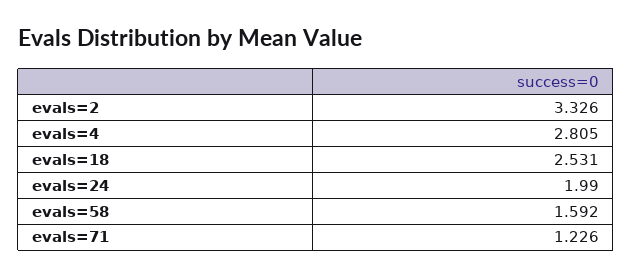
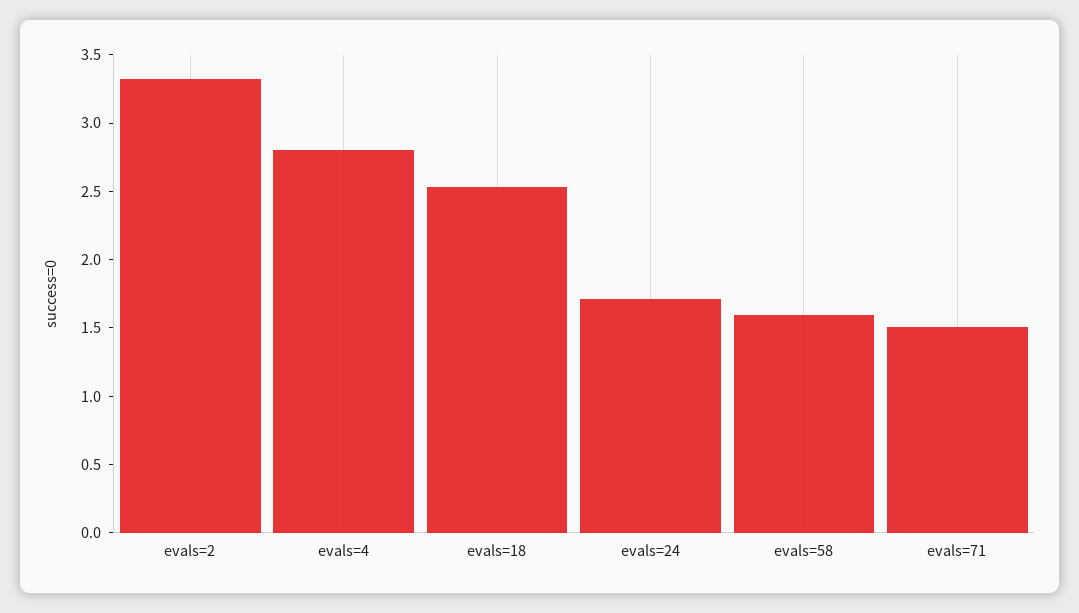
evals=24: 1.99 -> 1.7
evals=71: 1.226 -> 1.5

